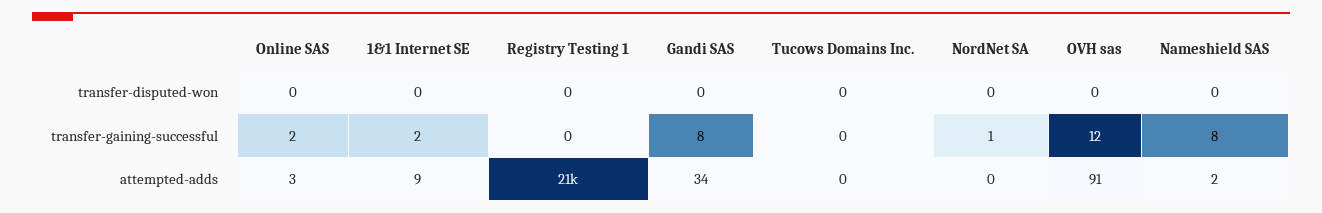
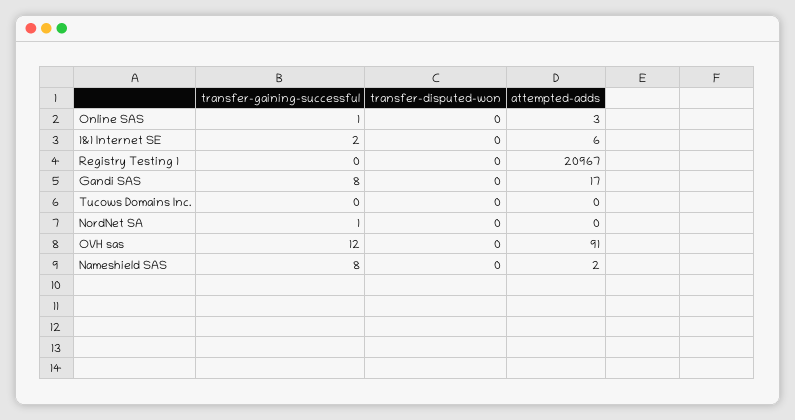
Online SAS, transfer-gaining-successful: 2 -> 1
1&1 Internet SE, attempted-adds: 9 -> 6
Gandi SAS, attempted-adds: 34 -> 17

